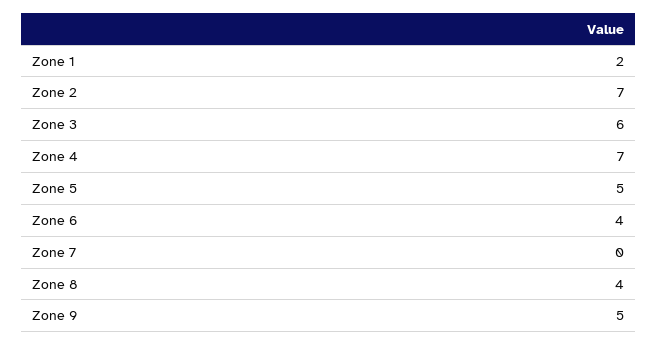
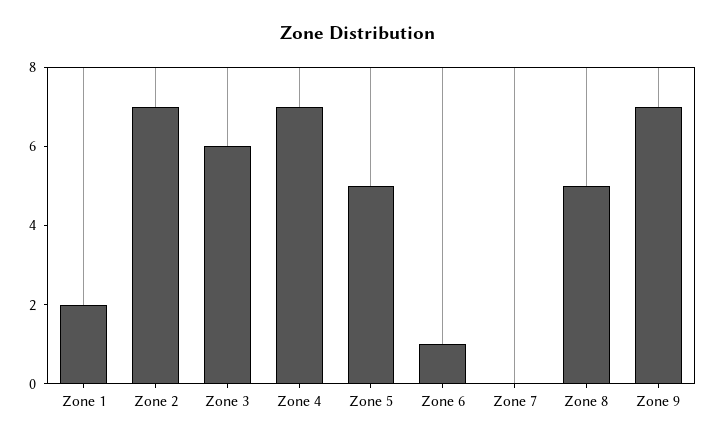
Zone 6: 4 -> 1
Zone 8: 4 -> 5
Zone 9: 5 -> 7

